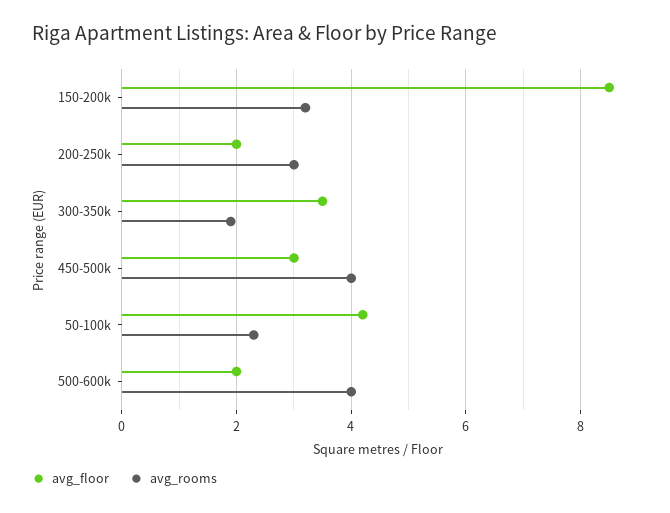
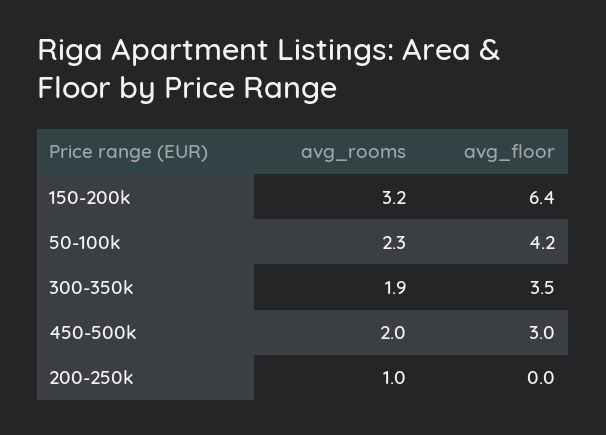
avg_floor, 150-200k: 8.5 -> 6.4
avg_floor, 200-250k: 2 -> 0
avg_rooms, 200-250k: 3 -> 1
avg_rooms, 450-500k: 4 -> 2
avg_floor, 500-600k: 2 -> none
avg_rooms, 500-600k: 4 -> none

